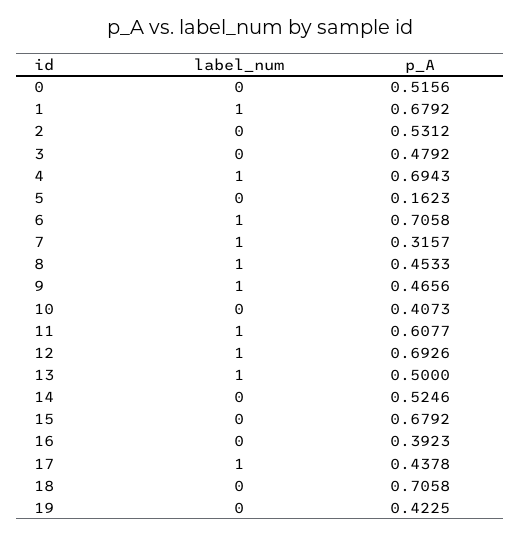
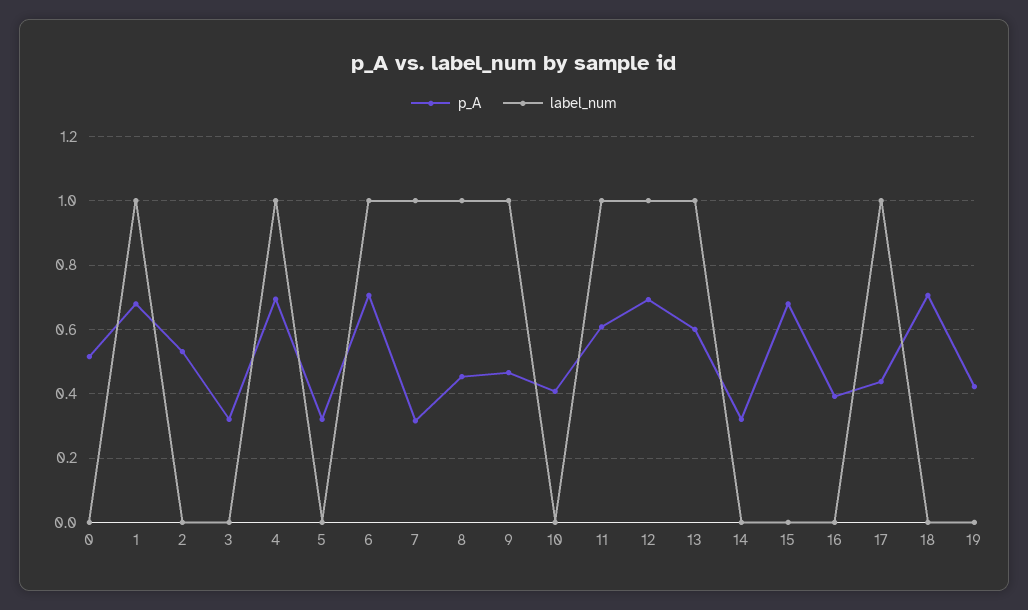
p_A, 3: 0.4792 -> 0.32
p_A, 5: 0.1623 -> 0.32
p_A, 13: 0.5 -> 0.6
p_A, 14: 0.5246 -> 0.32

